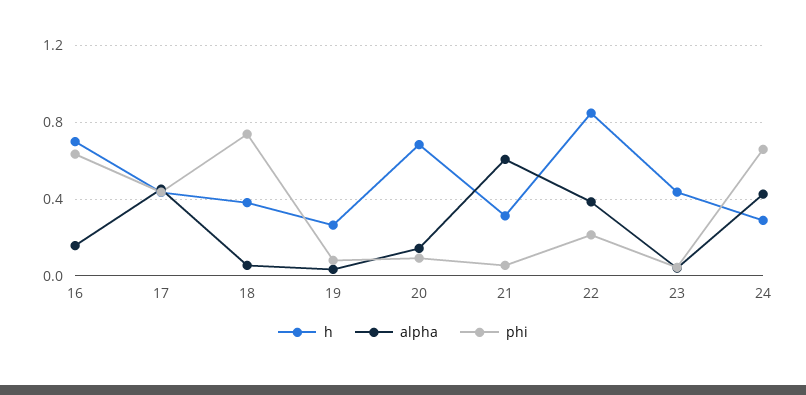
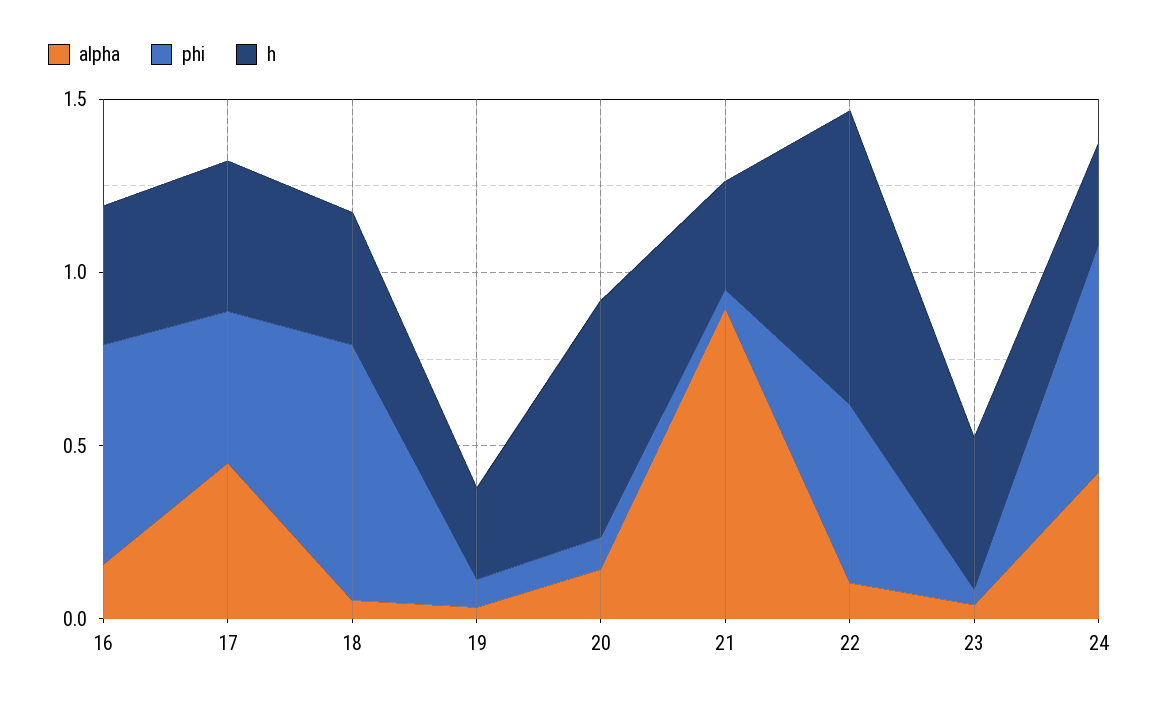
h, 16: 0.7 -> 0.4
alpha, 21: 0.6 -> 0.9
alpha, 22: 0.4 -> 0.1
phi, 22: 0.2 -> 0.5

